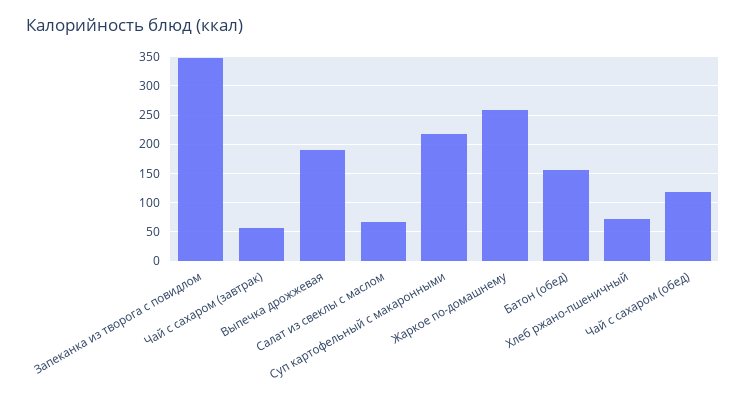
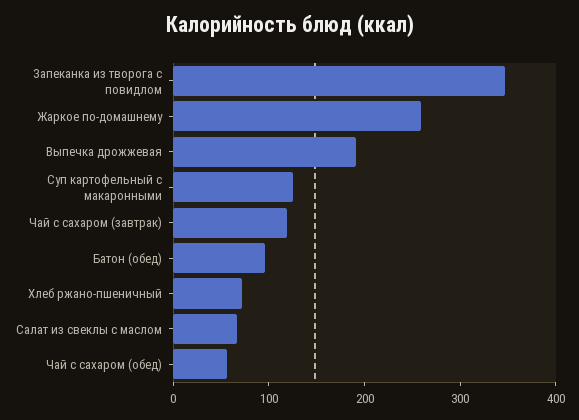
Чай с сахаром (завтрак): 50 -> 120
Суп картофельный с макаронными: 225 -> 120
Батон (обед): 150 -> 100
Чай с сахаром (обед): 125 -> 60

